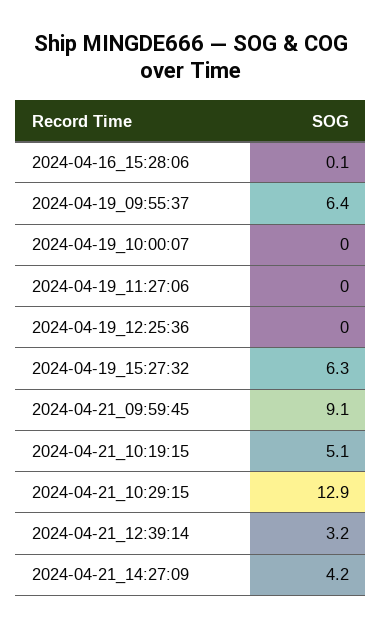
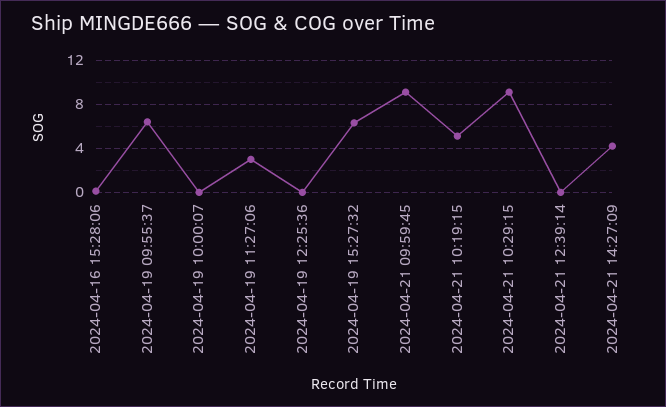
2024-04-19_11:27:06: 0 -> 3
2024-04-21_10:29:15: 12.9 -> 9
2024-04-21_12:39:14: 3.2 -> 0

